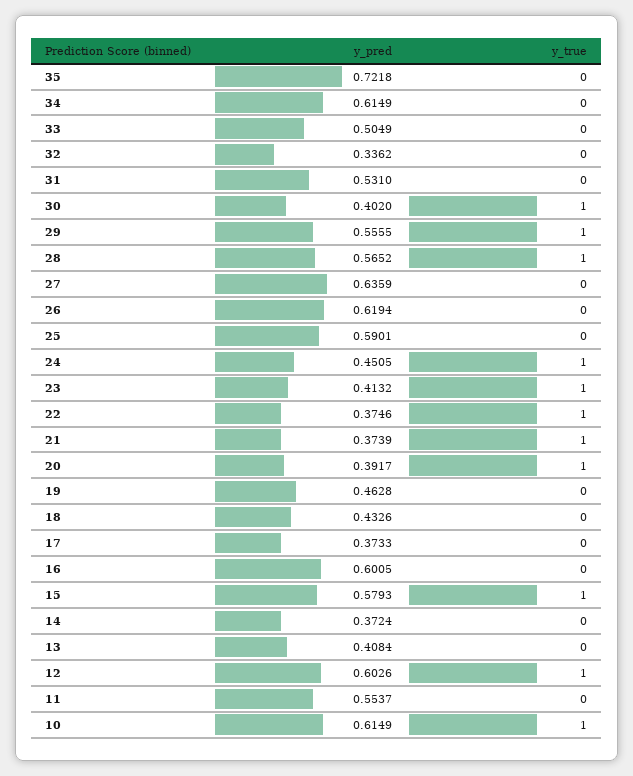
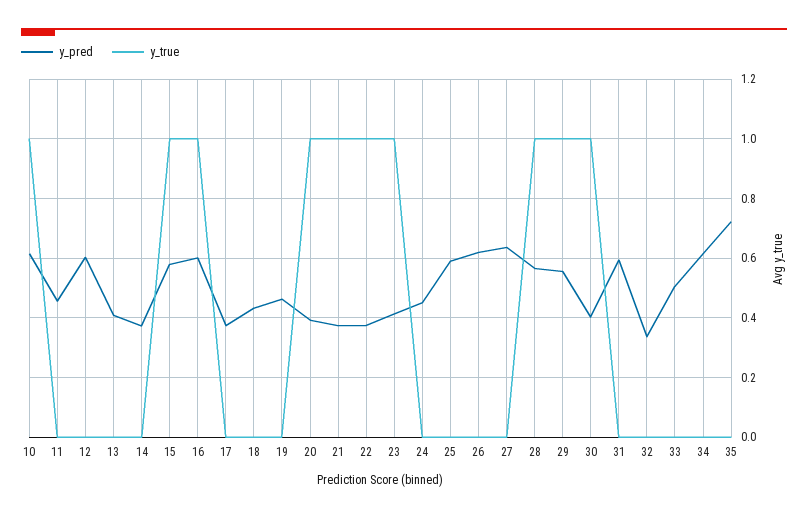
y_pred, 31: 0.531 -> 0.6
y_true, 24: 1 -> 0
y_true, 16: 0 -> 1
y_true, 12: 1 -> 0
y_pred, 11: 0.5537 -> 0.45

